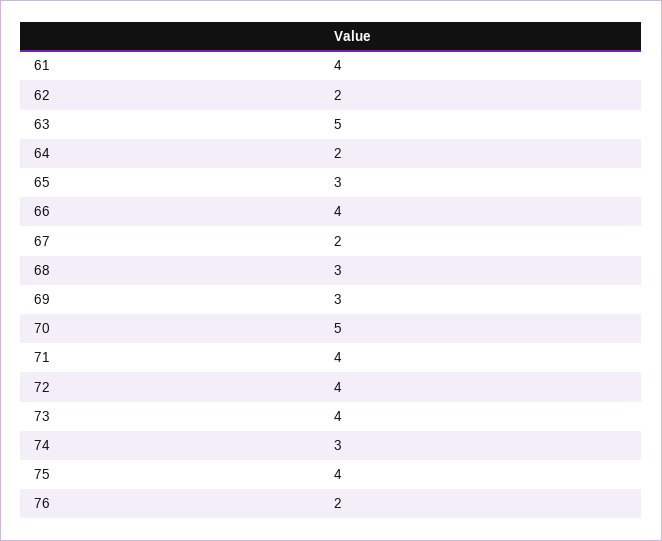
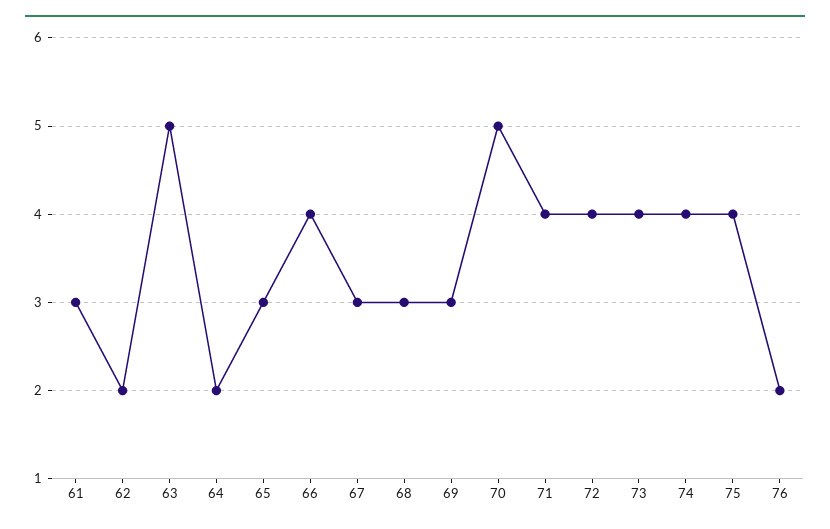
61: 4 -> 3
67: 2 -> 3
74: 3 -> 4

